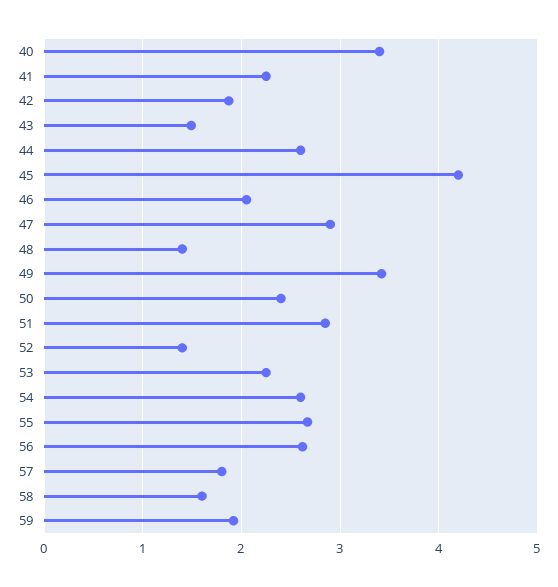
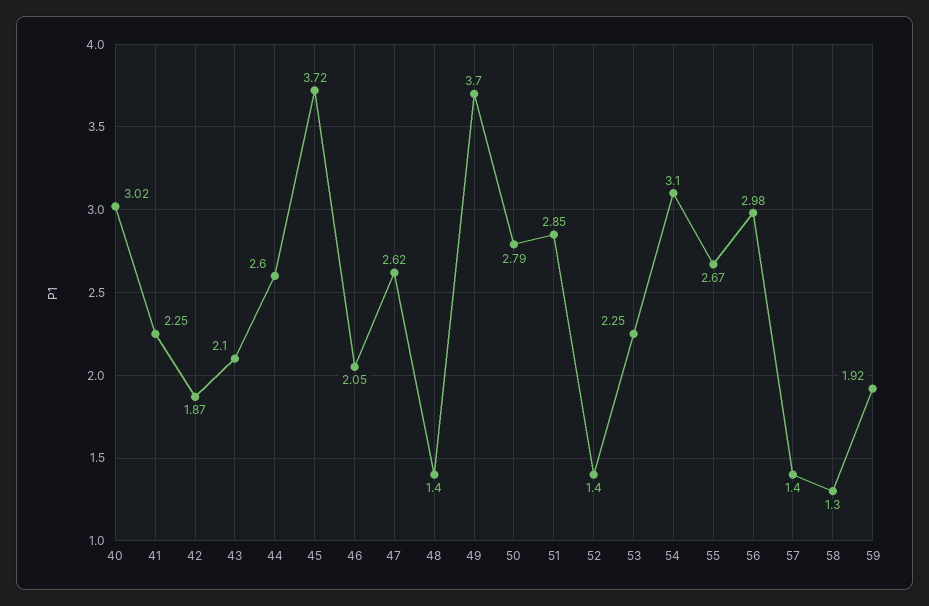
40: 3.4 -> 3.02
43: 1.5 -> 2.1
45: 4.2 -> 3.72
47: 2.9 -> 2.62
49: 3.4 -> 3.7
50: 2.4 -> 2.79
54: 2.6 -> 3.1
56: 2.6 -> 2.98
57: 1.8 -> 1.4
58: 1.6 -> 1.3

